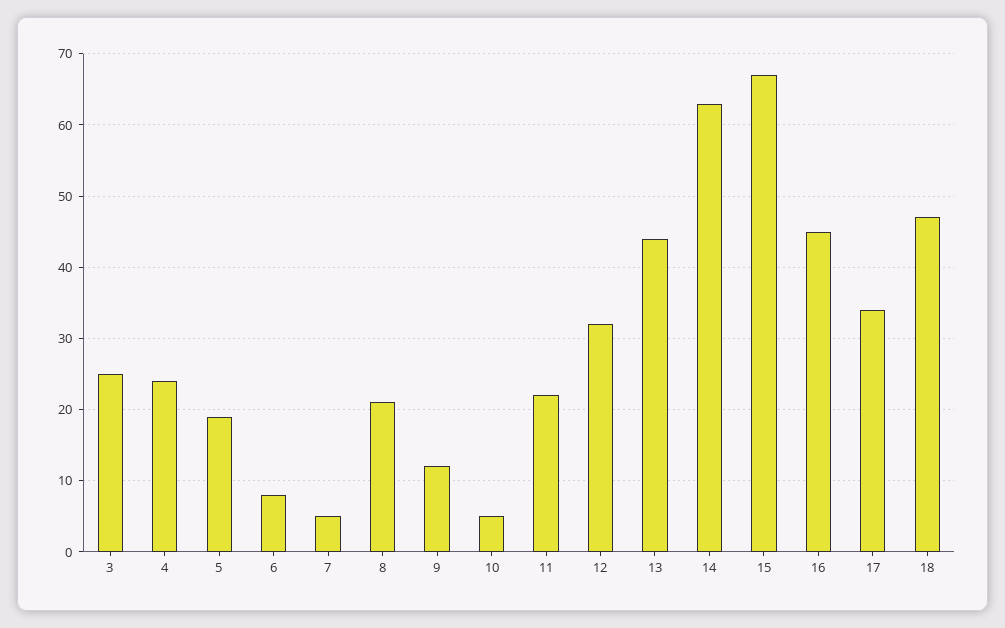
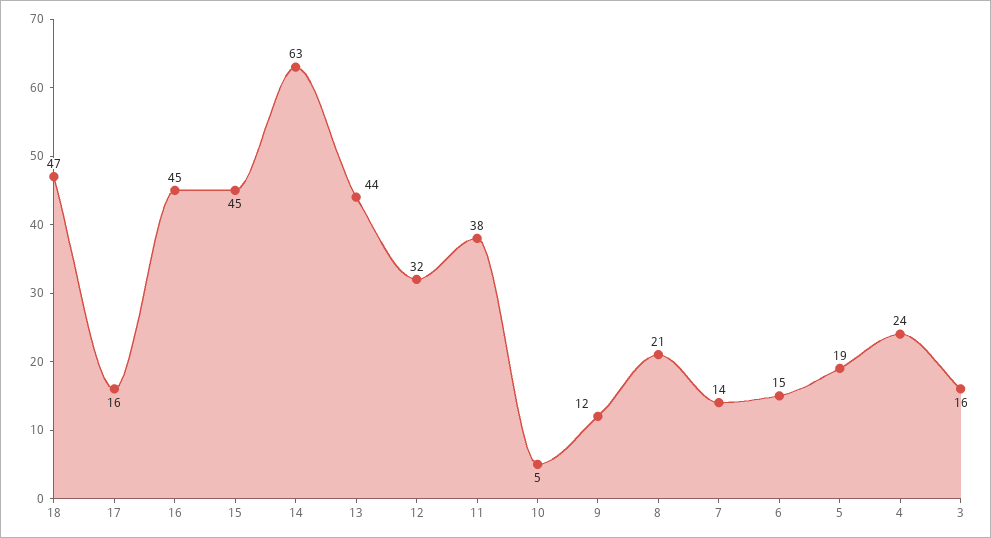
3: 25 -> 16
6: 8 -> 15
7: 5 -> 14
11: 22 -> 38
15: 67 -> 45
17: 34 -> 16

